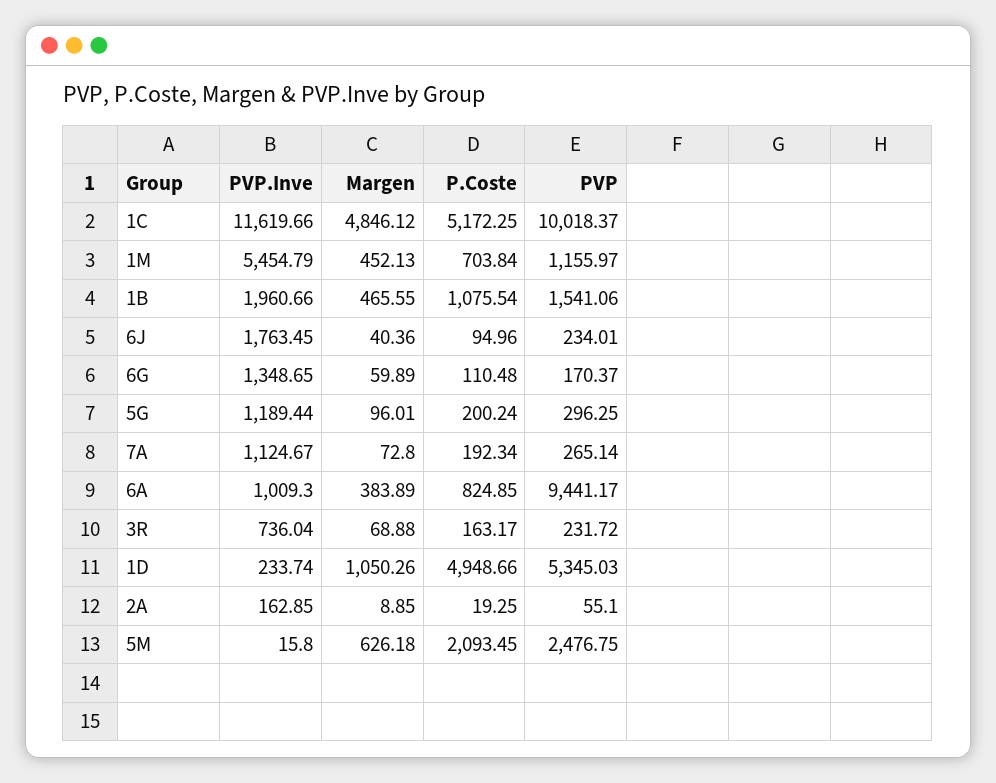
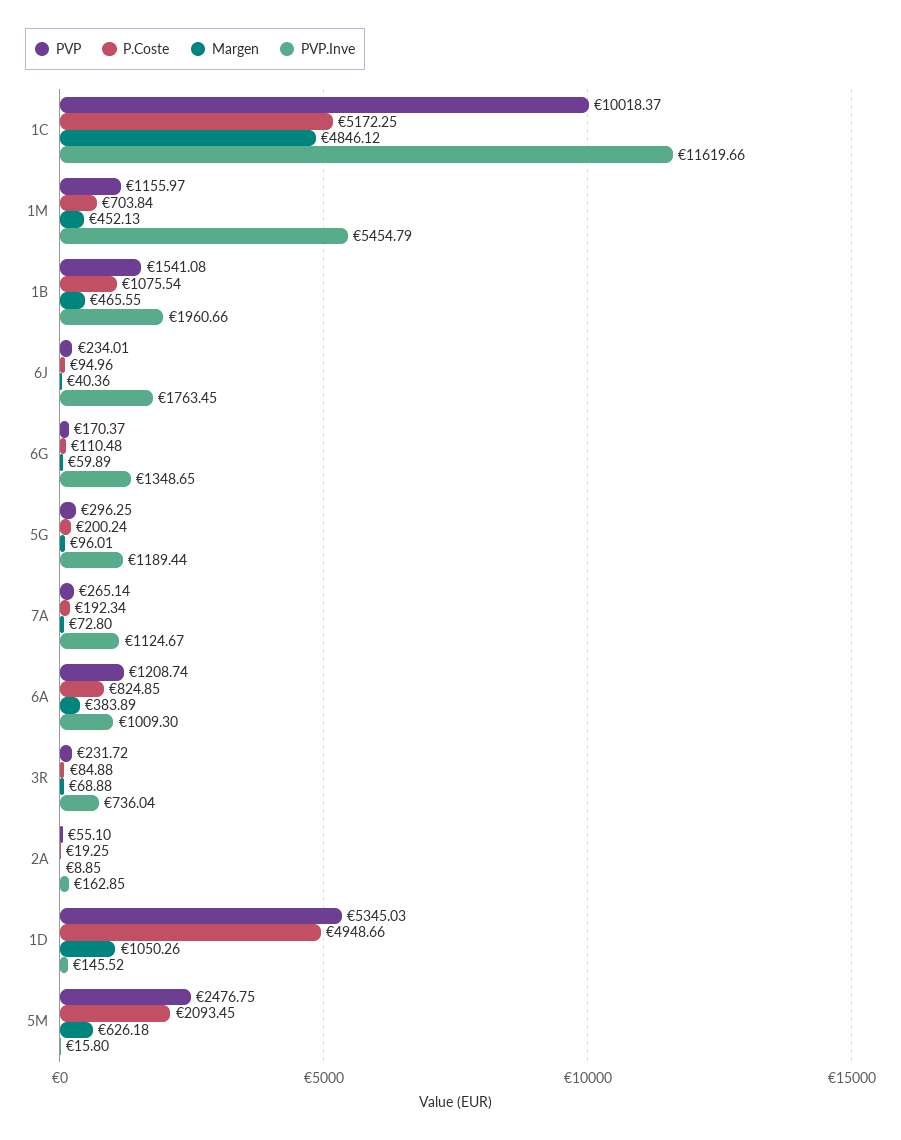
PVP, 1B: 1541.06 -> 1541.08
PVP, 6A: 9441.17 -> 1208.74
P.Coste, 3R: 163.17 -> 84.88
PVP.Inve, 1D: 233.74 -> 145.52

